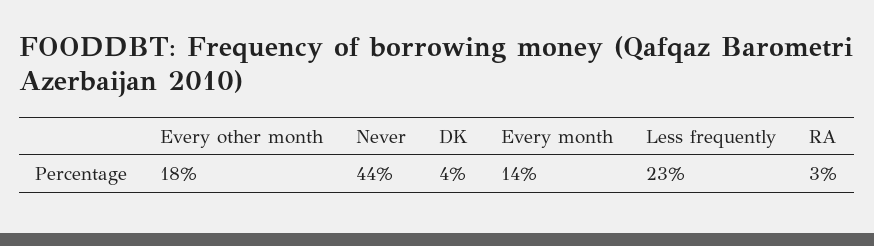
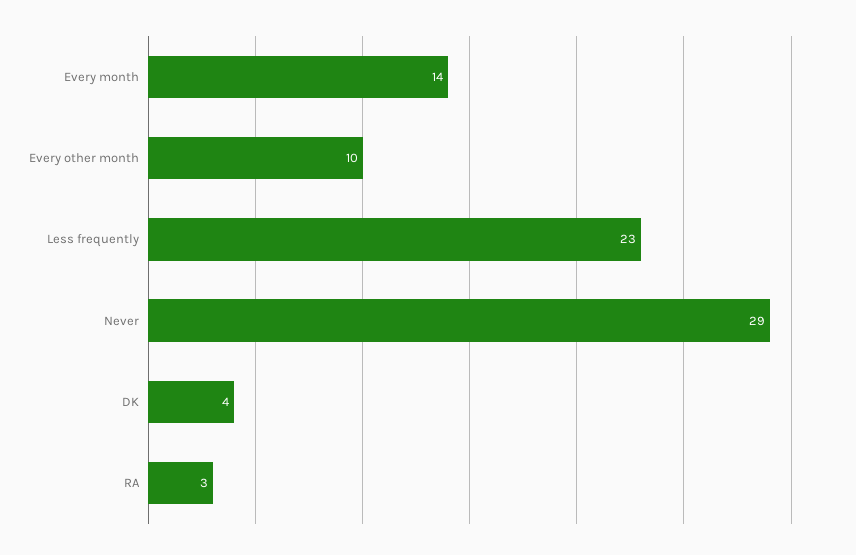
Every other month: 18 -> 10
Never: 44 -> 29

